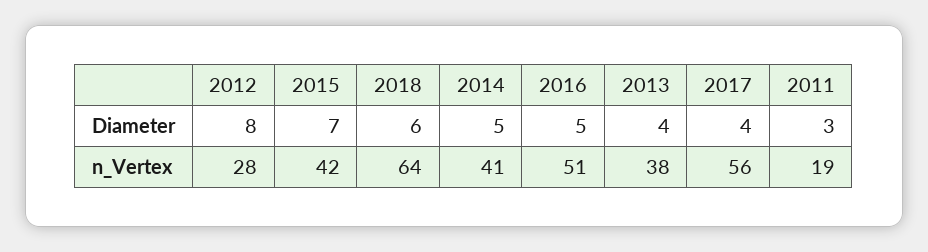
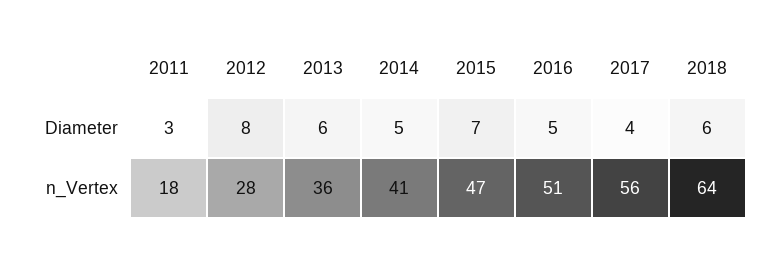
2013, Diameter: 4 -> 6
2015, n_Vertex: 42 -> 47
2013, n_Vertex: 38 -> 36
2011, n_Vertex: 19 -> 18

